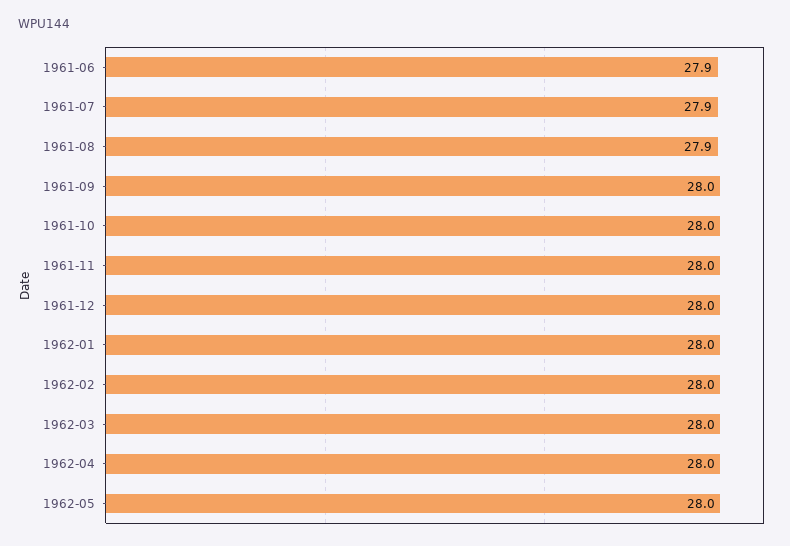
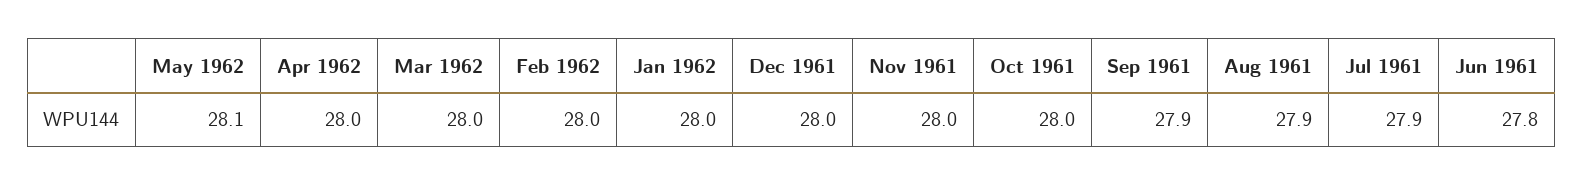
1961-06: 27.9 -> 27.8
1961-09: 28 -> 27.9
1962-05: 28 -> 28.1

